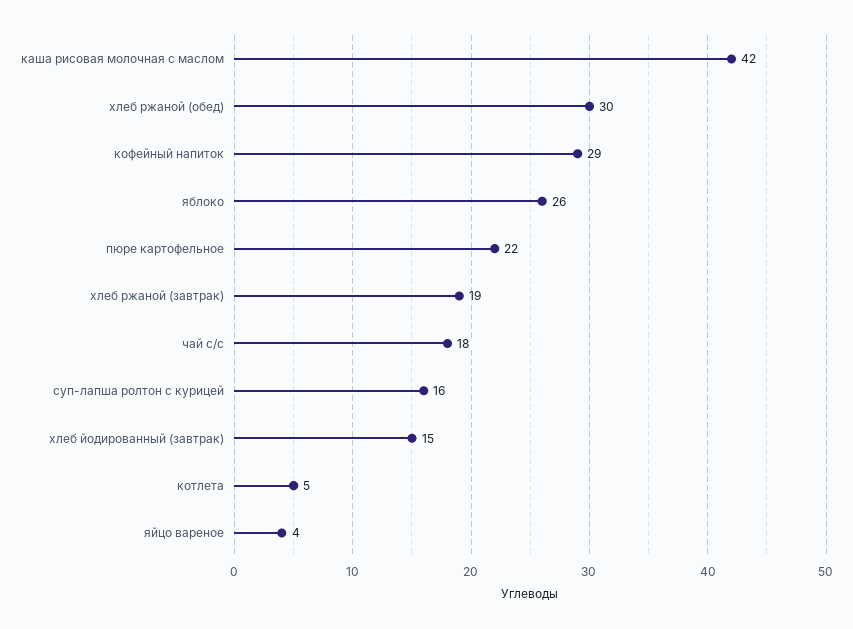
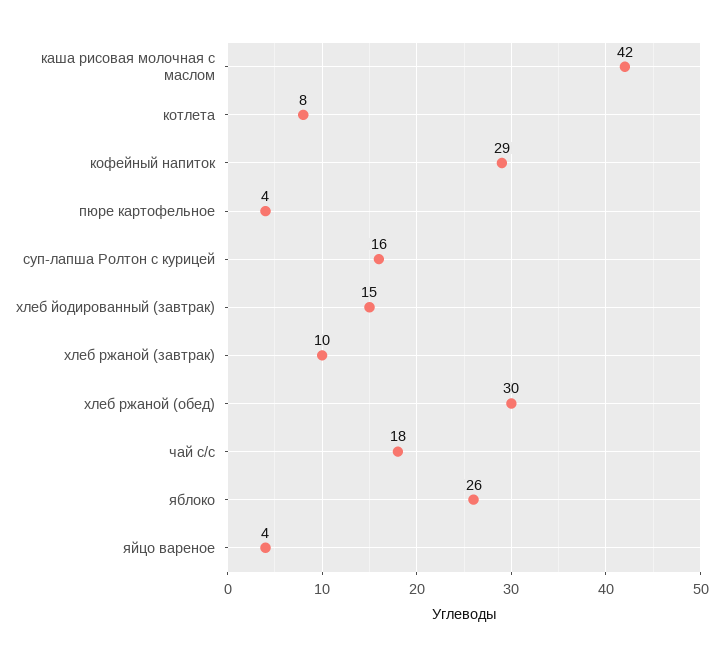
пюре картофельное: 22 -> 4
хлеб ржаной (завтрак): 19 -> 10
котлета: 5 -> 8

